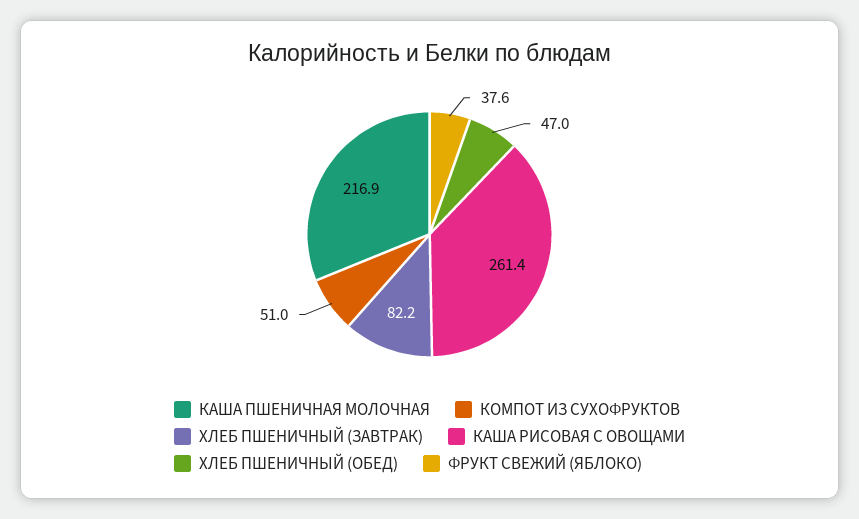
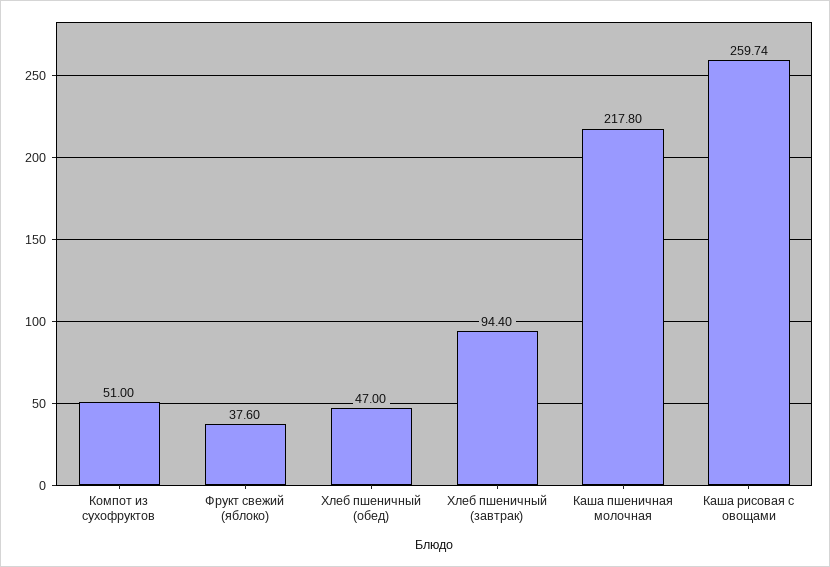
КАША ПШЕНИЧНАЯ МОЛОЧНАЯ: 216.9 -> 217.8
ХЛЕБ ПШЕНИЧНЫЙ (ЗАВТРАК): 82.2 -> 94.4
КАША РИСОВАЯ С ОВОЩАМИ: 261.4 -> 259.74

